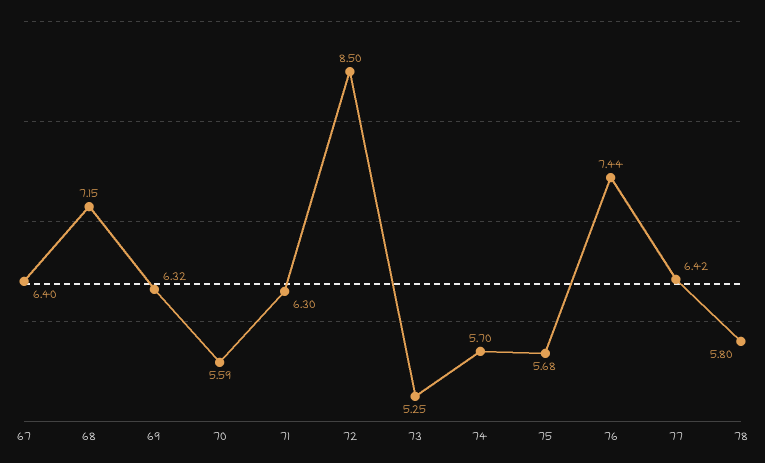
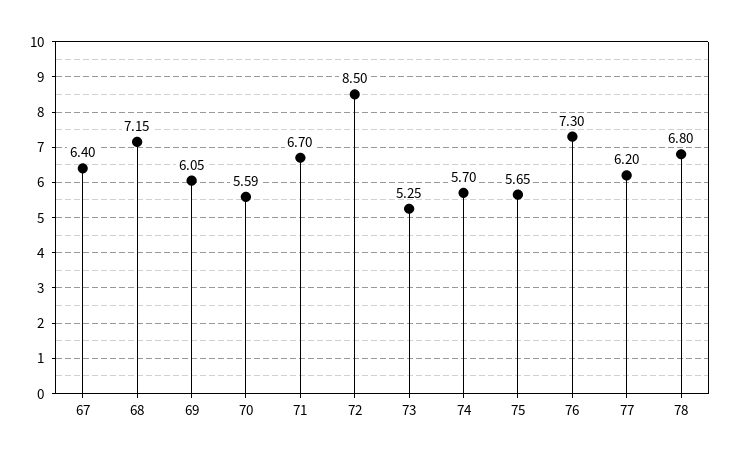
69: 6.32 -> 6.05
71: 6.3 -> 6.7
75: 5.68 -> 5.65
76: 7.44 -> 7.3
77: 6.42 -> 6.2
78: 5.8 -> 6.8

